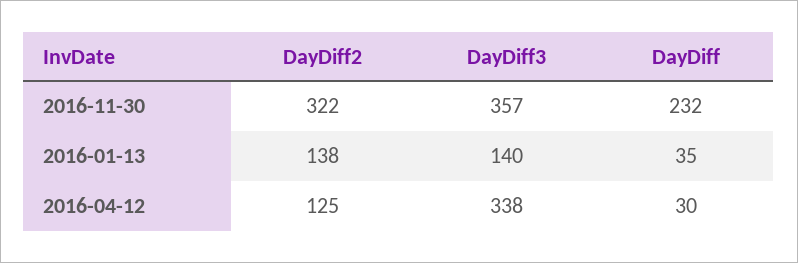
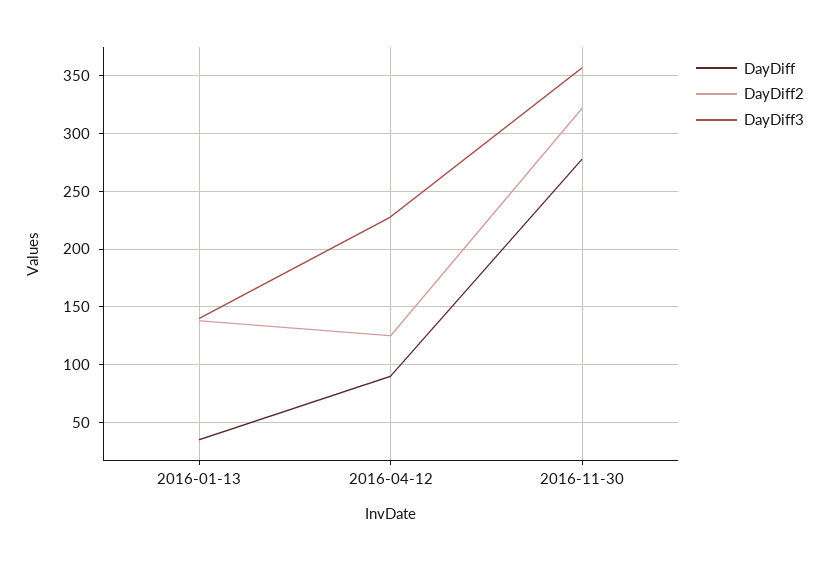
DayDiff, 2016-11-30: 232 -> 280
DayDiff3, 2016-04-12: 338 -> 230
DayDiff, 2016-04-12: 30 -> 90

